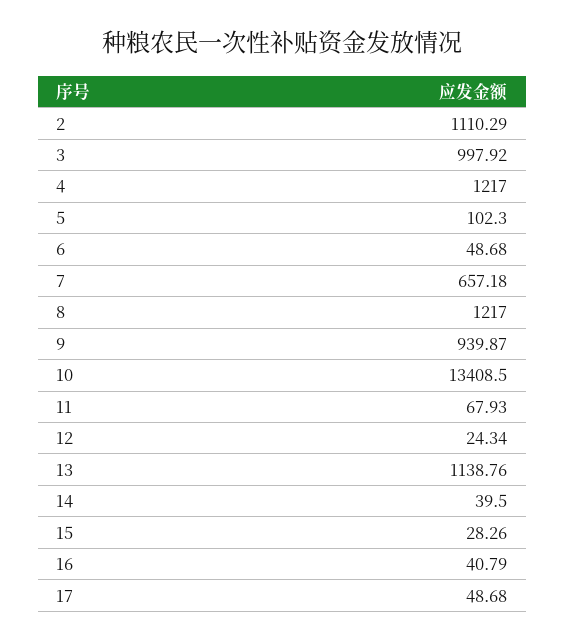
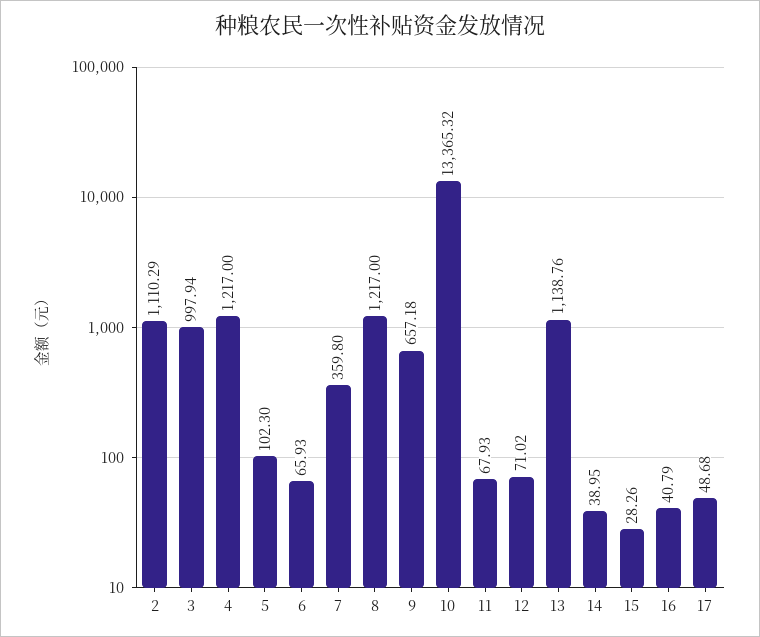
3: 997.92 -> 997.94
6: 48.68 -> 65.93
7: 657.18 -> 359.8
9: 939.87 -> 657.18
10: 13408.5 -> 13365.32
12: 24.34 -> 71.02
14: 39.5 -> 38.95

